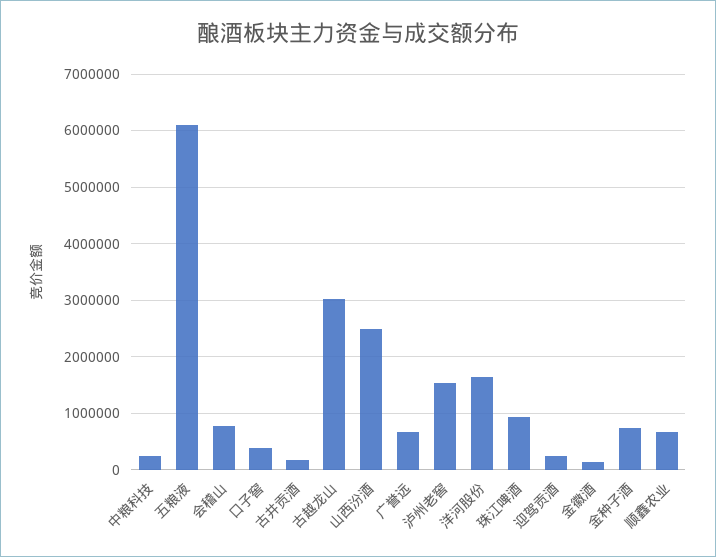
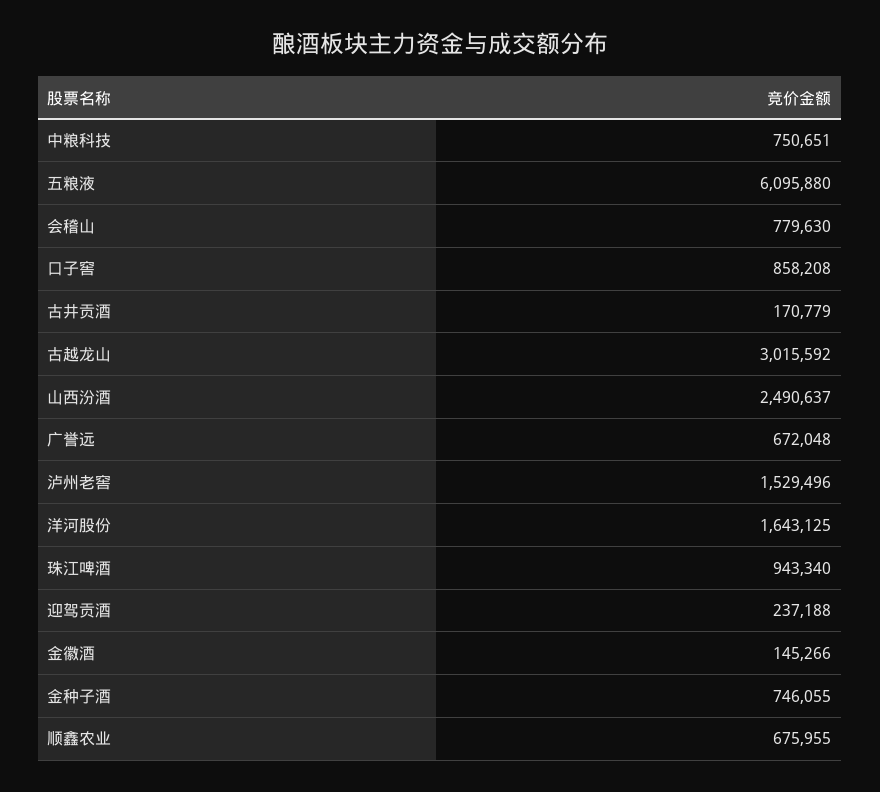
中粮科技: 200000 -> 750651
口子窖: 400000 -> 858208

